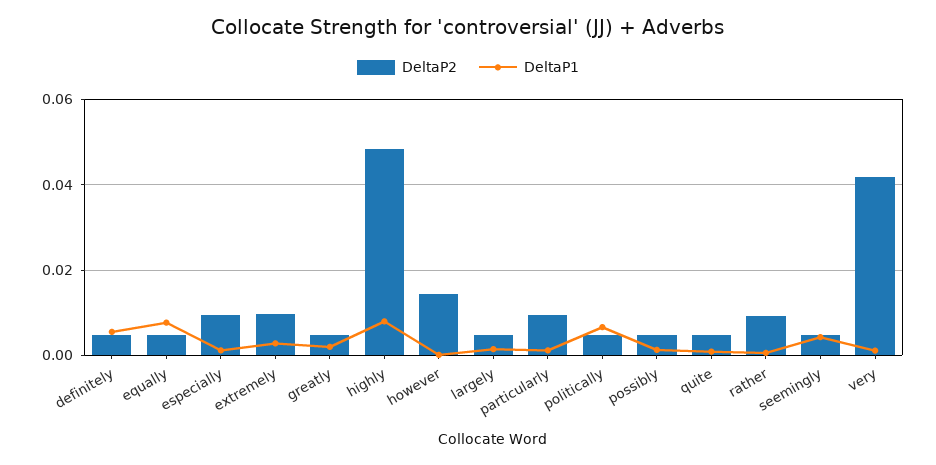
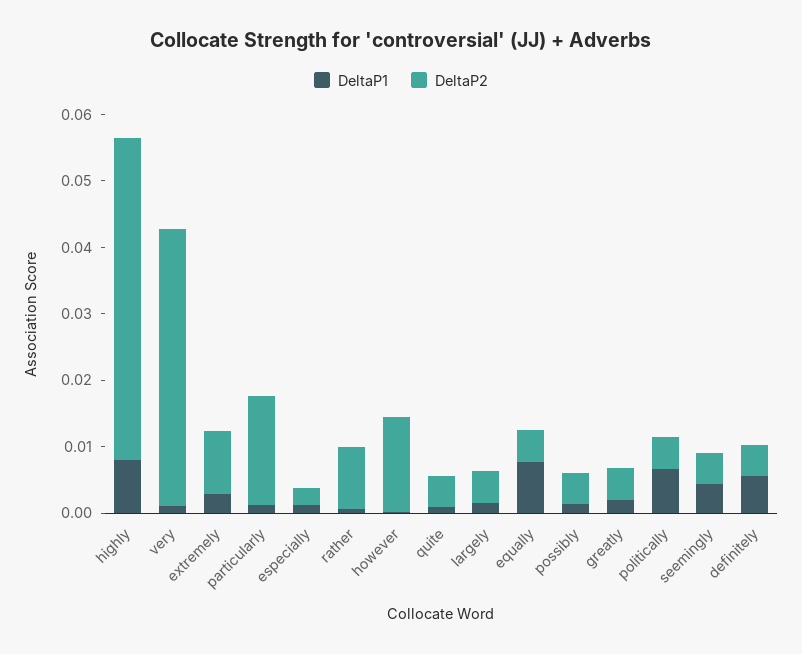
DeltaP2, especially: 0.01 -> 0.002
DeltaP2, particularly: 0.01 -> 0.016

